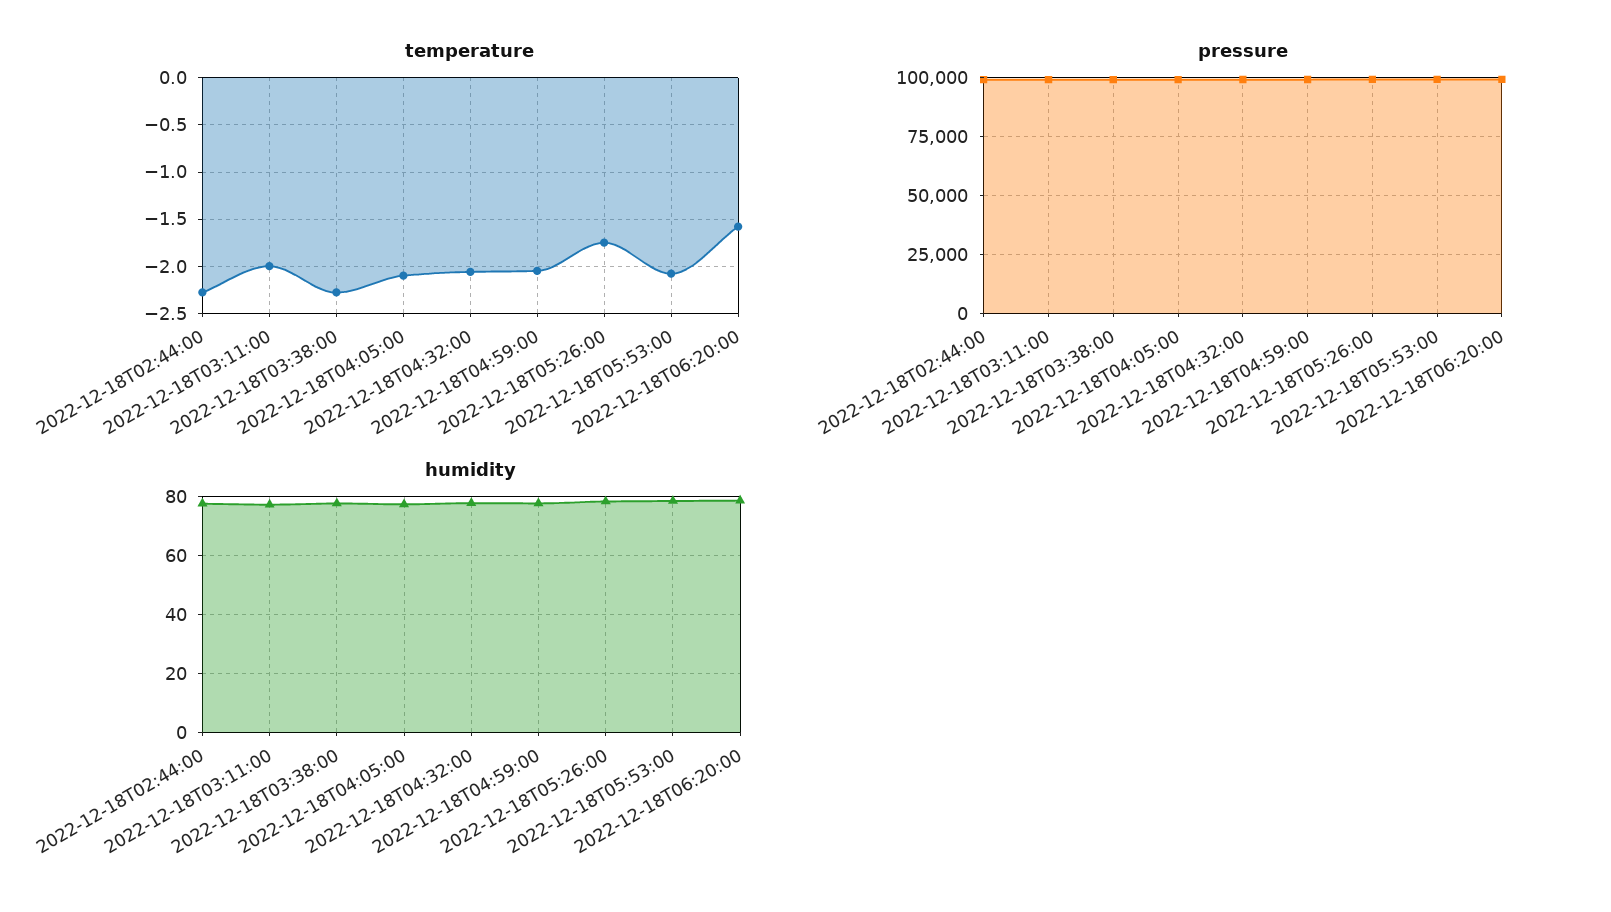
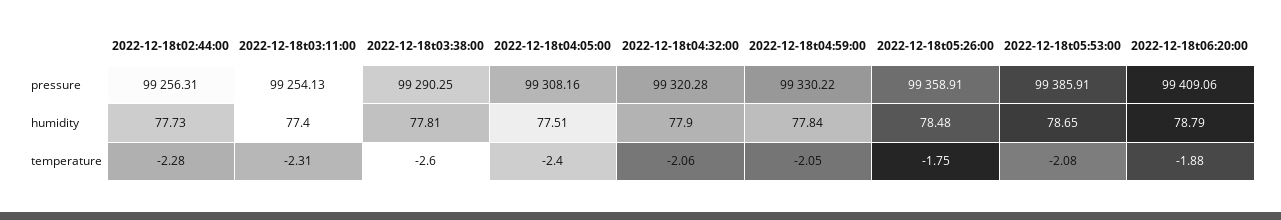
temperature, 2022-12-18T03:11:00: -2 -> -2.31
temperature, 2022-12-18T03:38:00: -2.3 -> -2.6
temperature, 2022-12-18T04:05:00: -2.1 -> -2.4
temperature, 2022-12-18T06:20:00: -1.6 -> -1.88

